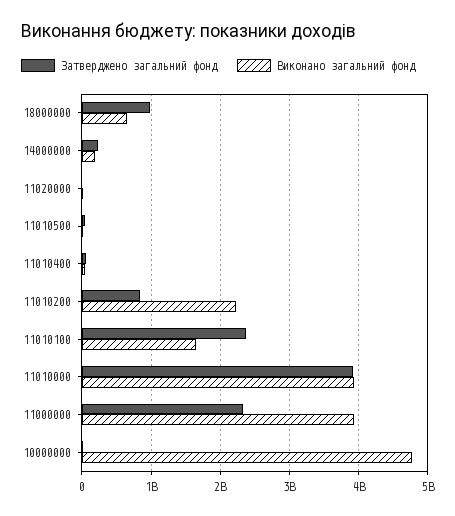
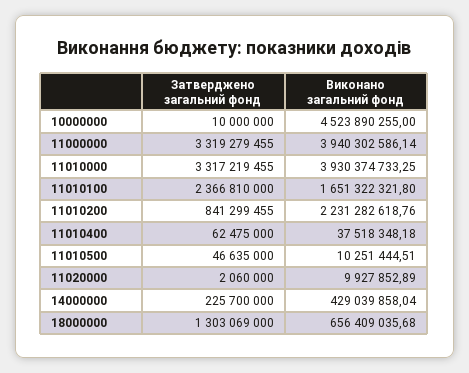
Затверджено загальний фонд, 18000000: 1000000000 -> 1303069000
Виконано загальний фонд, 14000000: 200000000 -> 429039858.04
Затверджено загальний фонд, 11010000: 3900000000 -> 3317219455
Затверджено загальний фонд, 11000000: 2300000000 -> 3319279455
Виконано загальний фонд, 10000000: 4800000000 -> 4523890255

